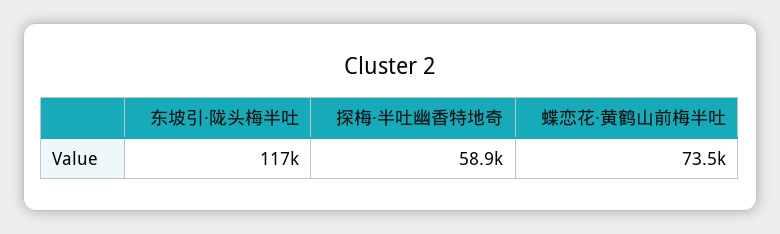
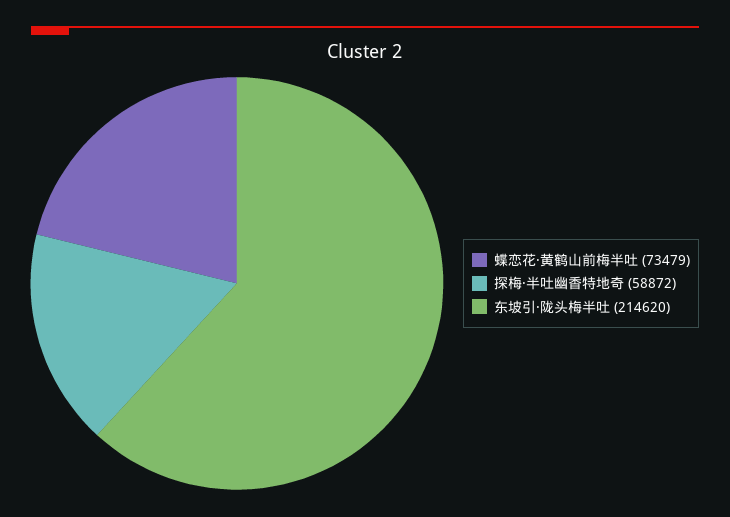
东坡引·陇头梅半吐: 117000 -> 214620

